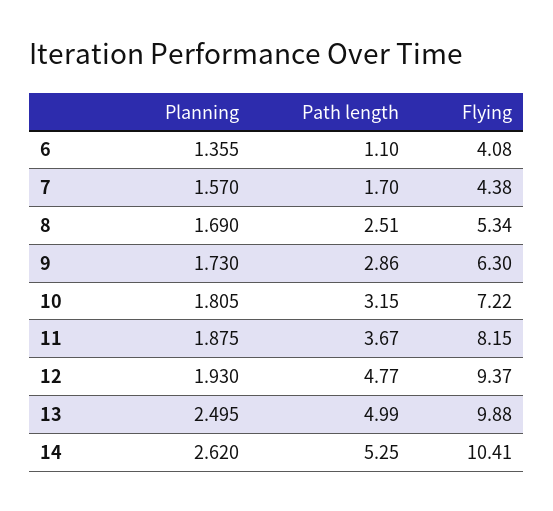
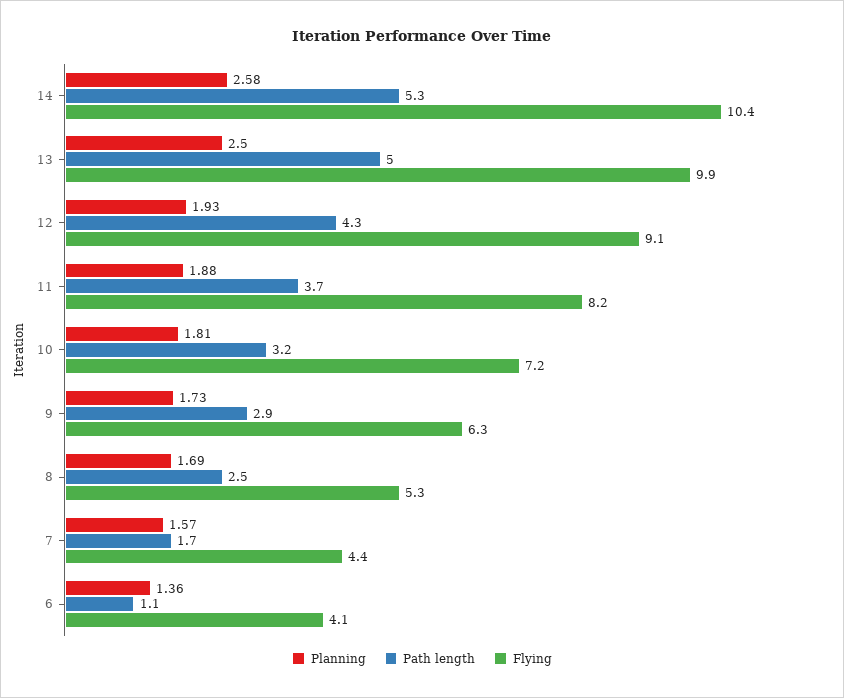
Path length, 12: 4.77 -> 4.3
Flying, 12: 9.37 -> 9.1
Planning, 14: 2.62 -> 2.58

